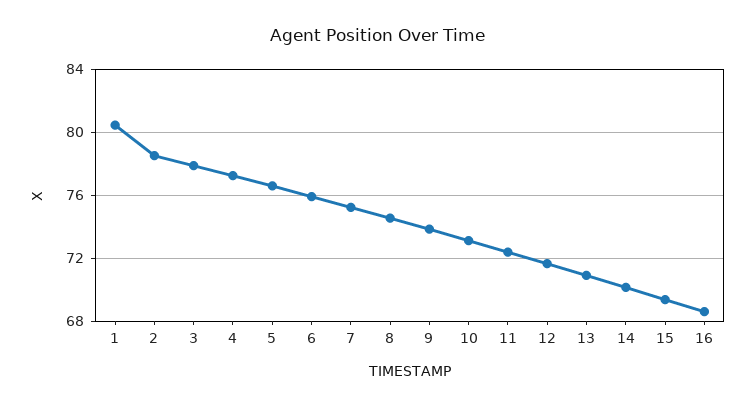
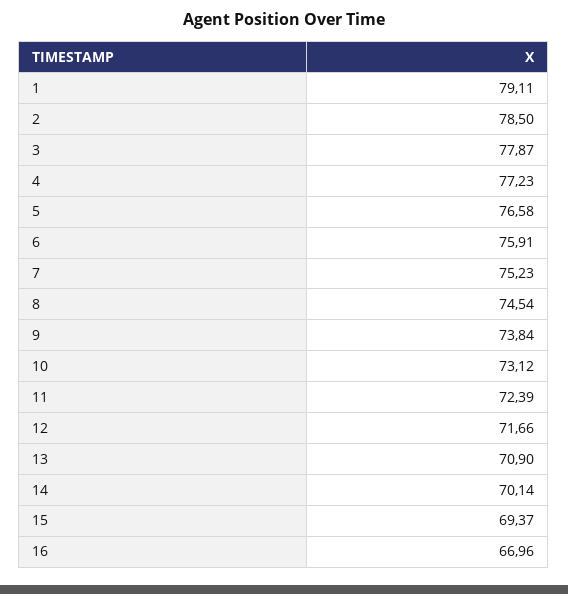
1: 80.5 -> 79.11
16: 68.5 -> 66.96

